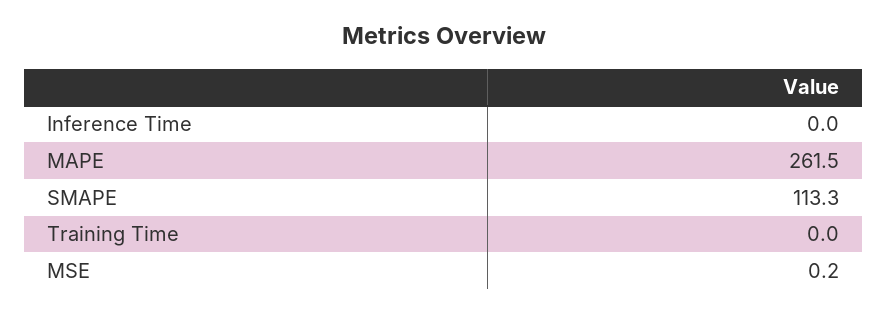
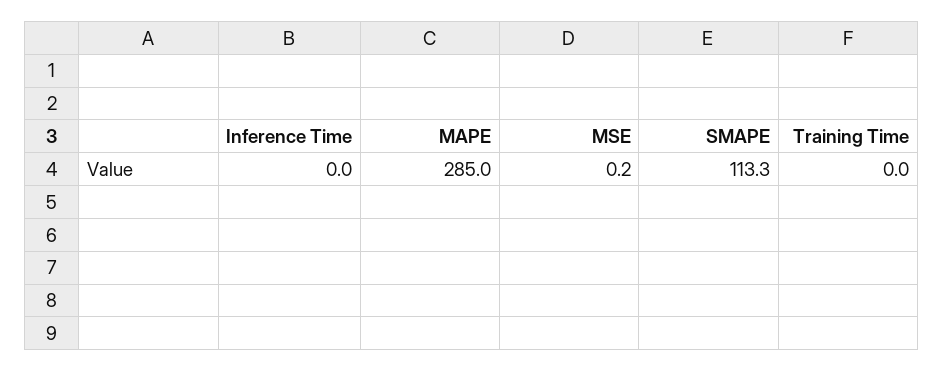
MAPE: 261.5 -> 285

